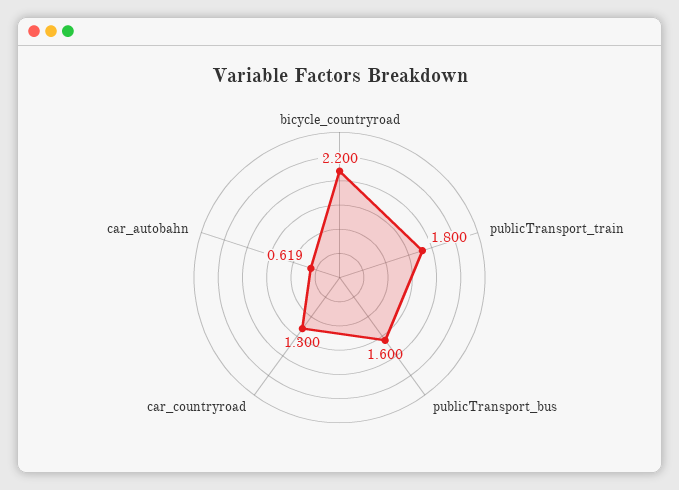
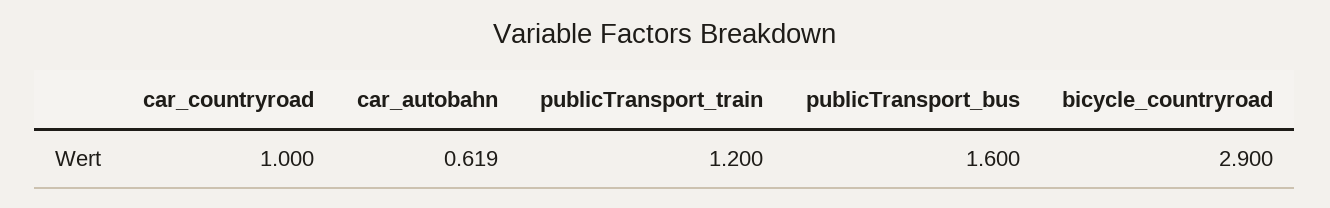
bicycle_countryroad: 2.2 -> 2.9
publicTransport_train: 1.8 -> 1.2
car_countryroad: 1.3 -> 1

